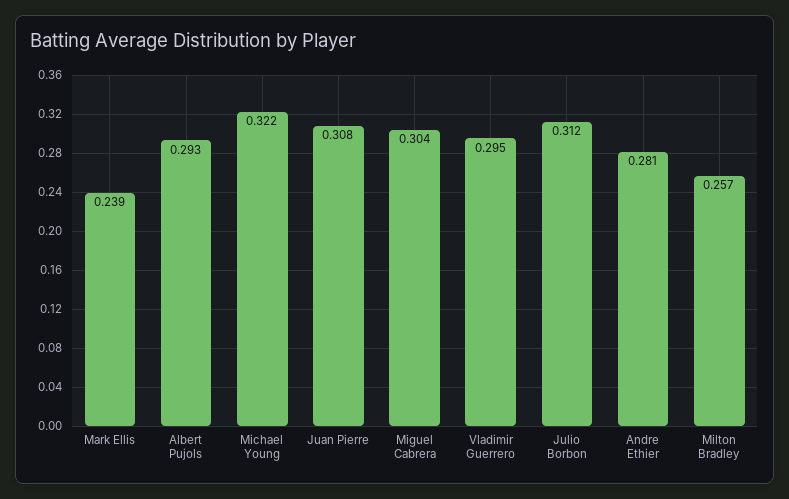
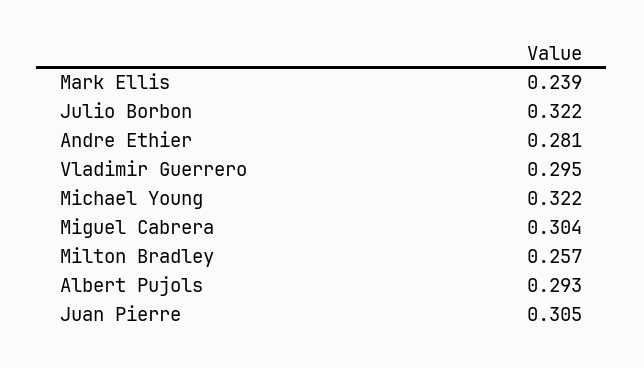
Juan Pierre: 0.308 -> 0.305
Julio Borbon: 0.312 -> 0.322

